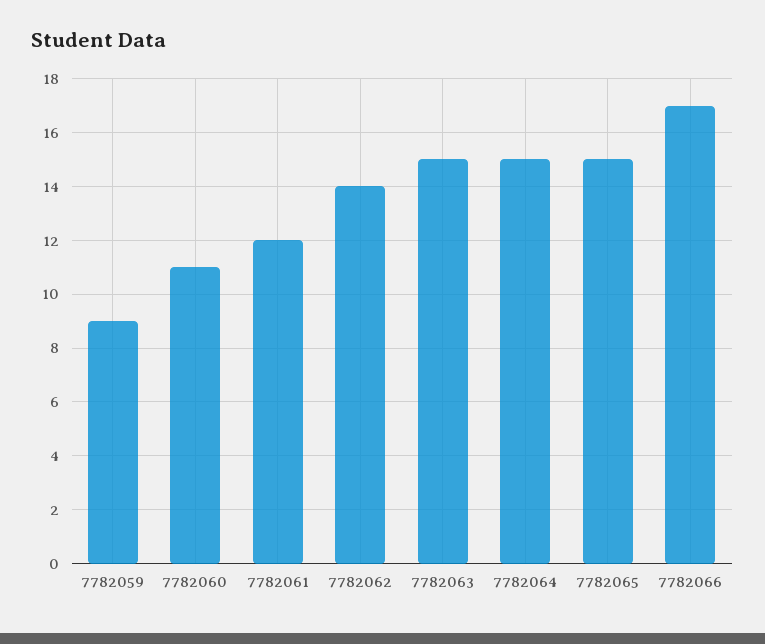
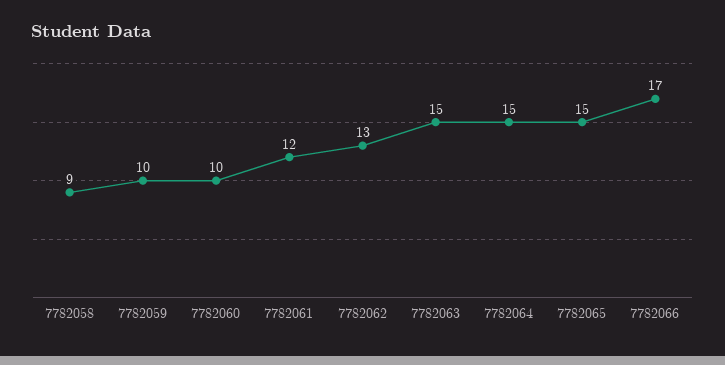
7782059: 9 -> 10
7782060: 11 -> 10
7782062: 14 -> 13
7782058: none -> 9

